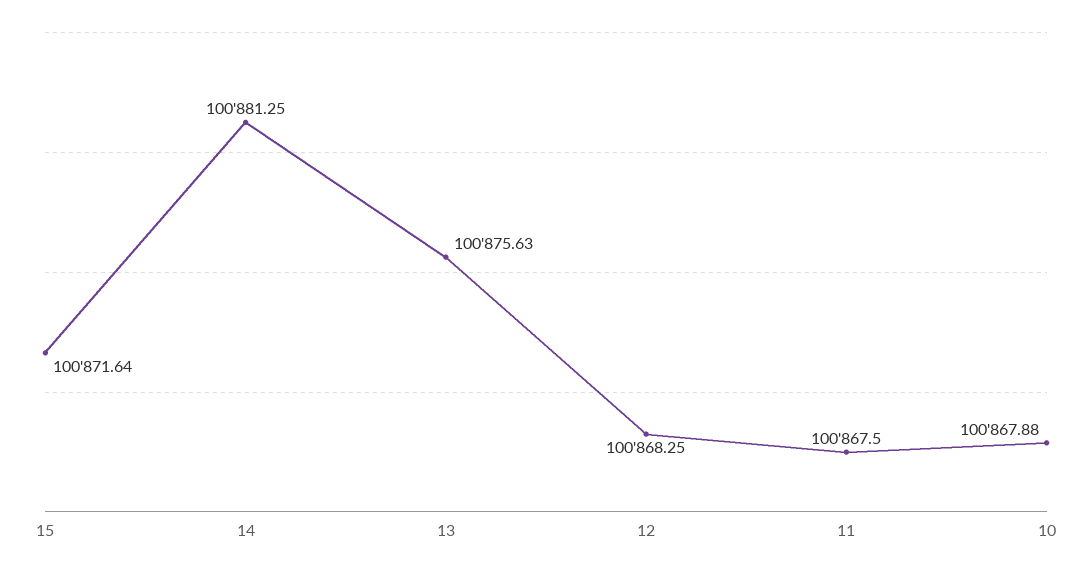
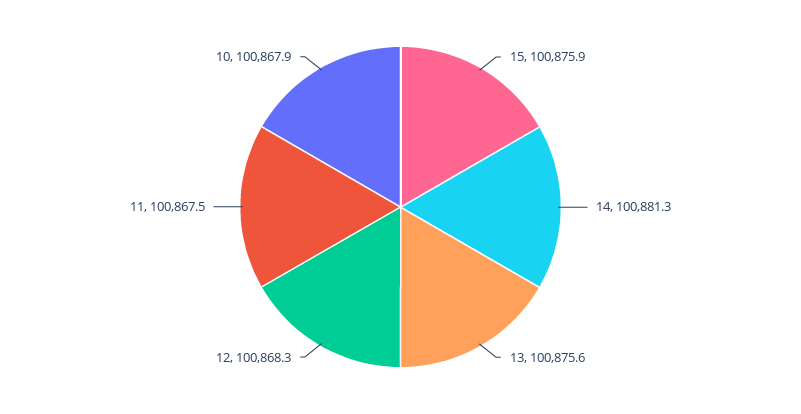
15: 100871.64 -> 100875.9

